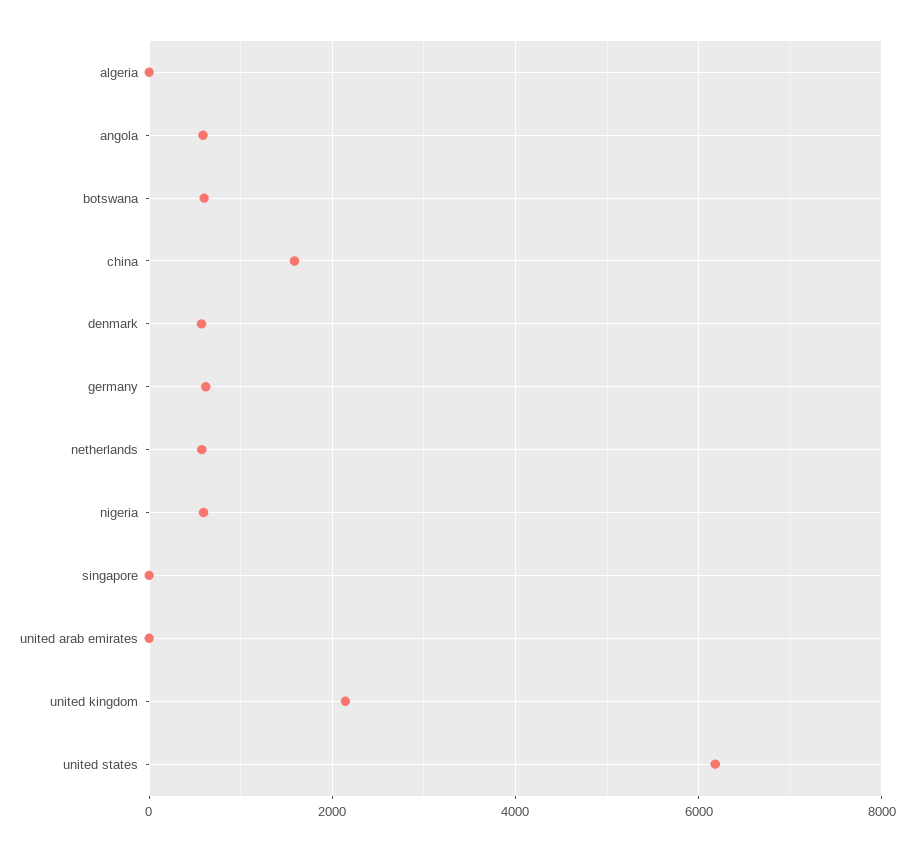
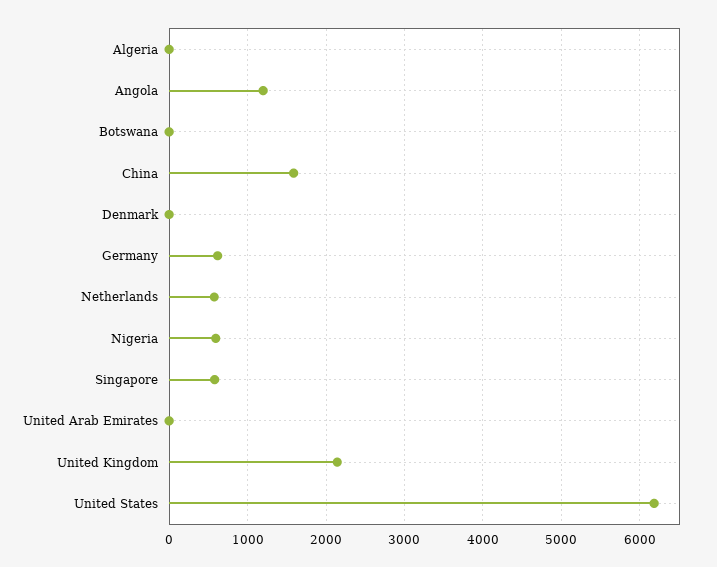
angola: 600 -> 1200
botswana: 600 -> 0
denmark: 600 -> 0
singapore: 0 -> 600

